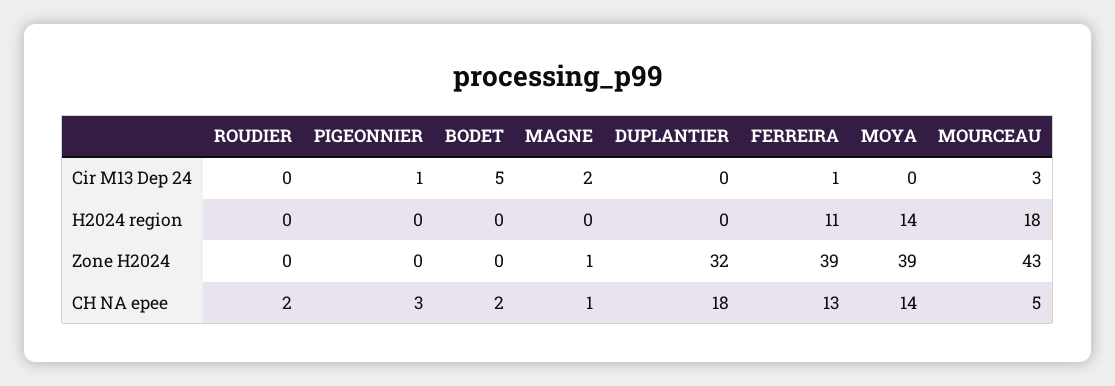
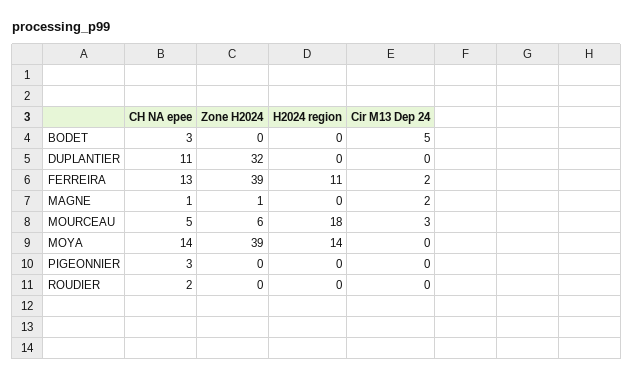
PIGEONNIER, Cir M13 Dep 24: 1 -> 0
FERREIRA, Cir M13 Dep 24: 1 -> 2
MOURCEAU, Zone H2024: 43 -> 6
BODET, CH NA epee: 2 -> 3
DUPLANTIER, CH NA epee: 18 -> 11

